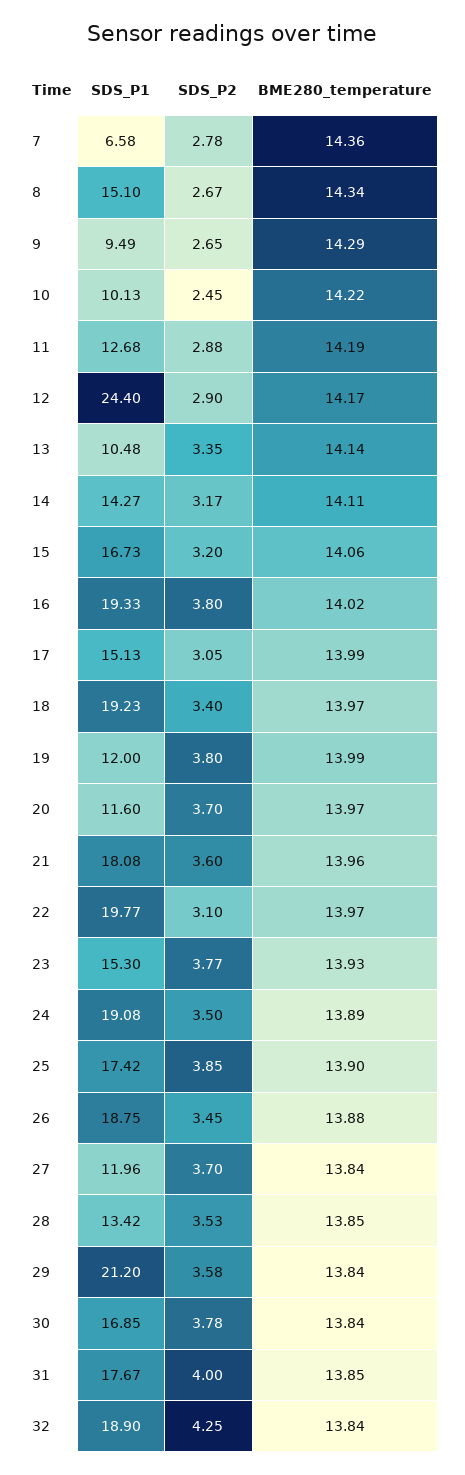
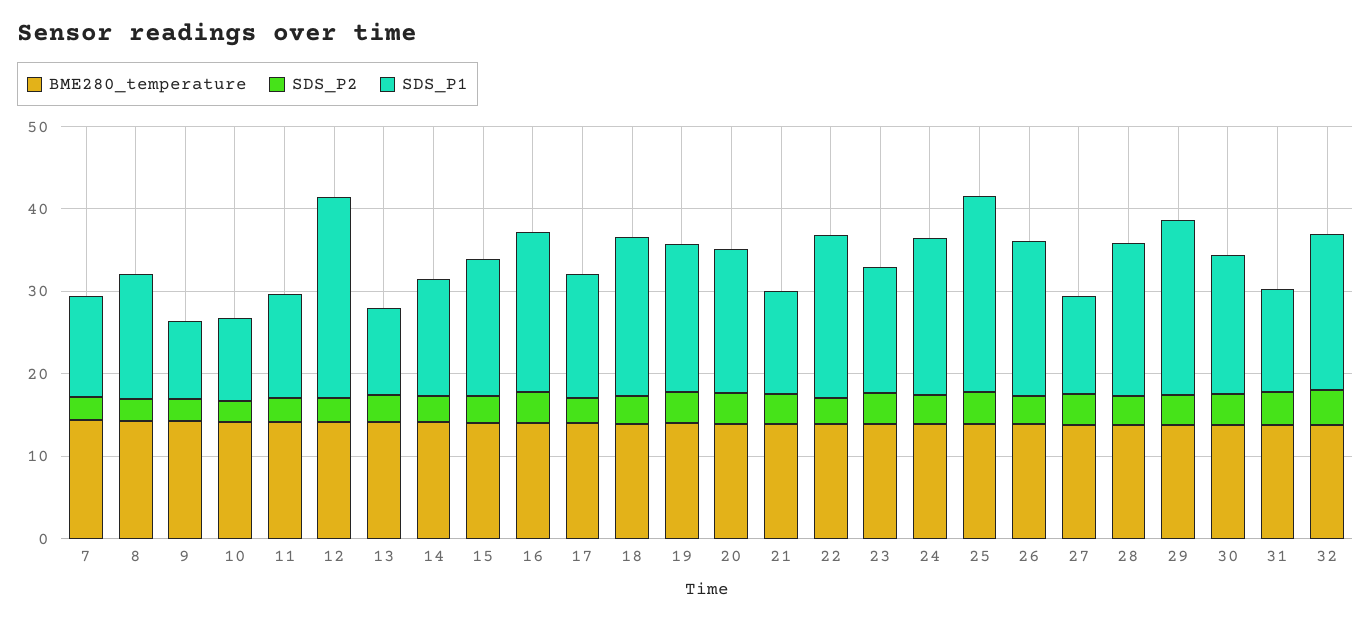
SDS_P1, 7: 6.58 -> 12
SDS_P1, 19: 12 -> 18
SDS_P1, 20: 11.6 -> 18
SDS_P1, 21: 18.08 -> 12
SDS_P1, 25: 17.42 -> 24
SDS_P1, 28: 13.42 -> 18
SDS_P1, 31: 17.67 -> 12

